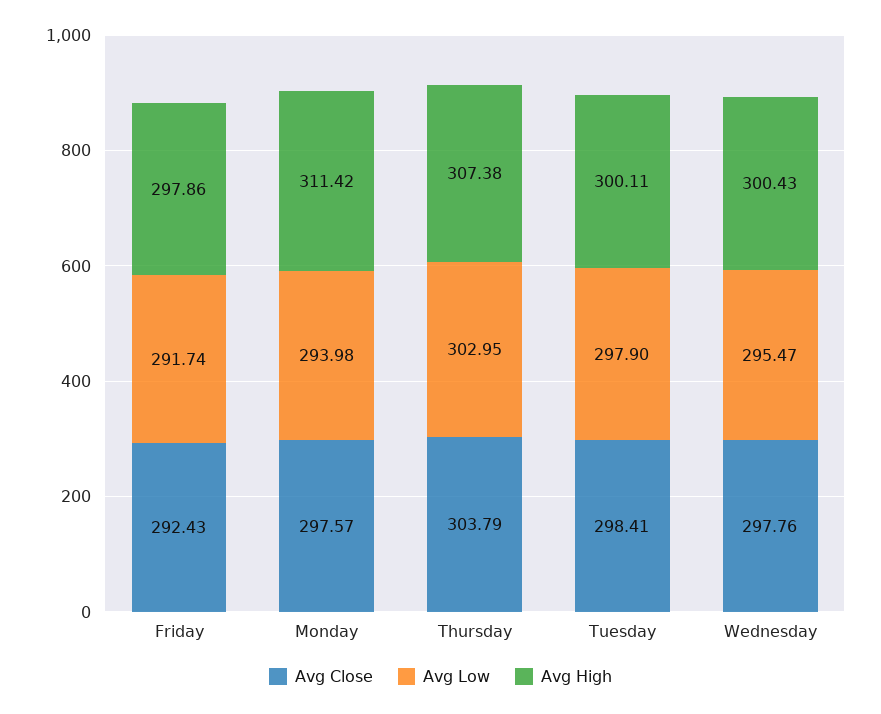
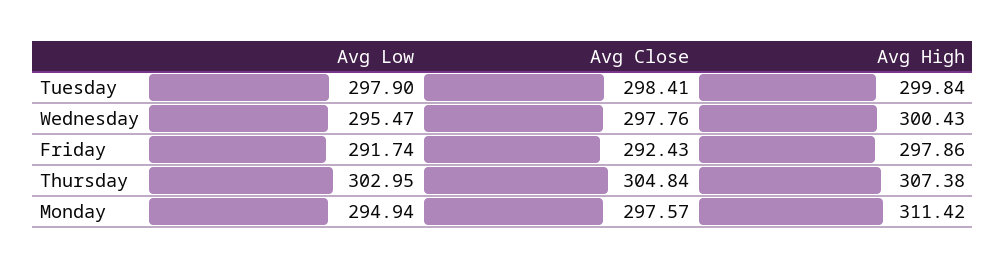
Avg Low, Monday: 293.98 -> 294.94
Avg Close, Thursday: 303.79 -> 304.84
Avg High, Tuesday: 300.11 -> 299.84

